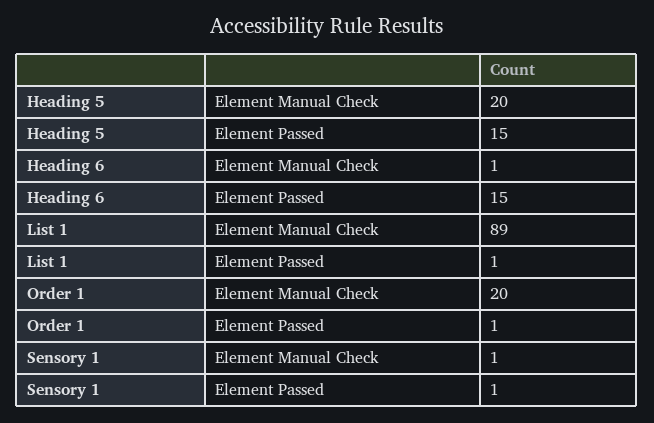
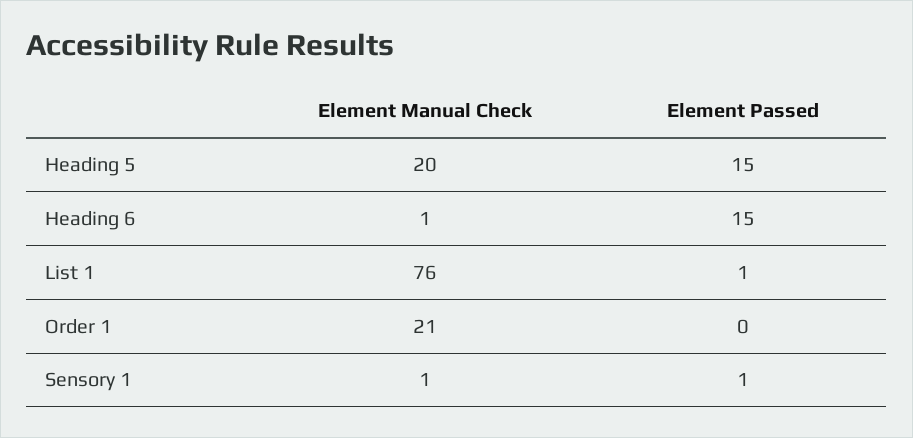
List 1, Element Manual Check: 89 -> 76
Order 1, Element Manual Check: 20 -> 21
Order 1, Element Passed: 1 -> 0

